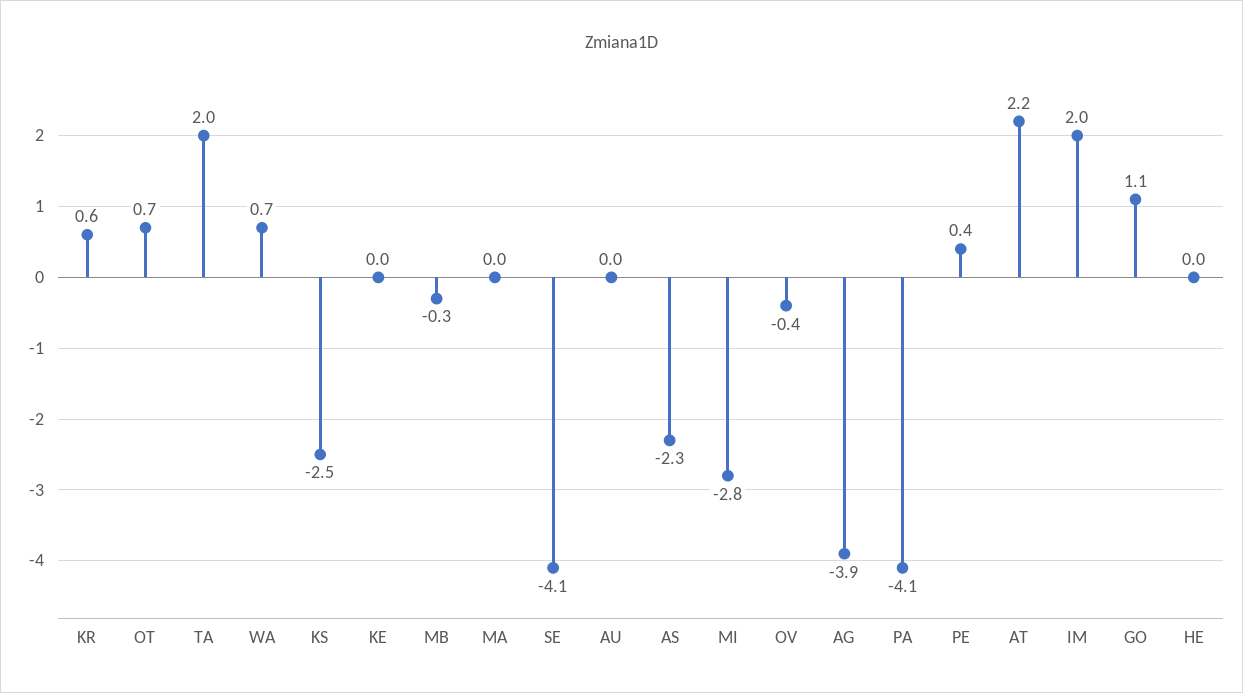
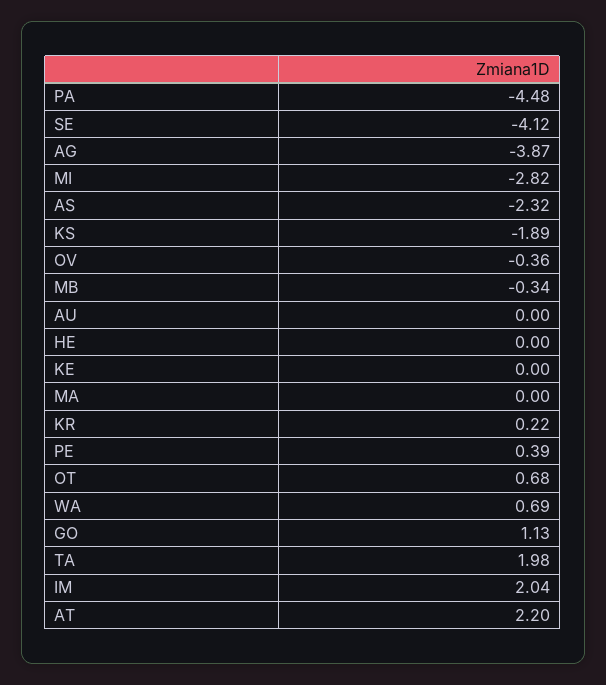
KR: 0.6 -> 0.22
KS: -2.5 -> -1.89
PA: -4.1 -> -4.48

